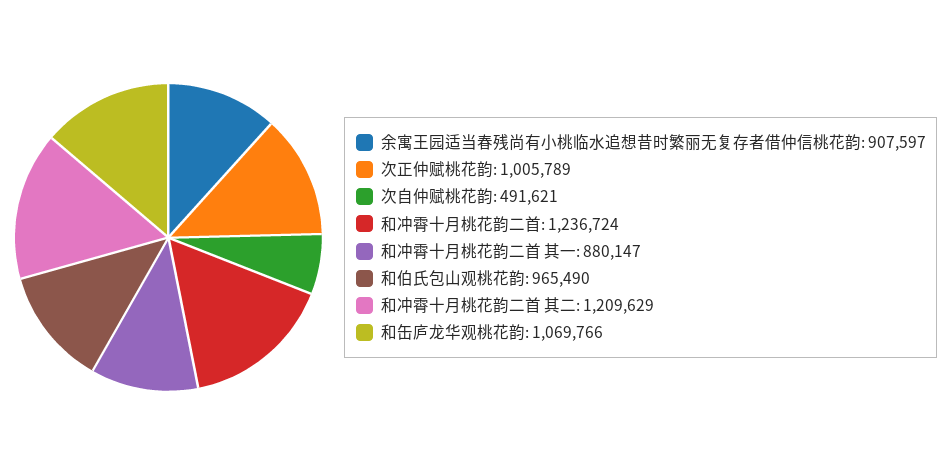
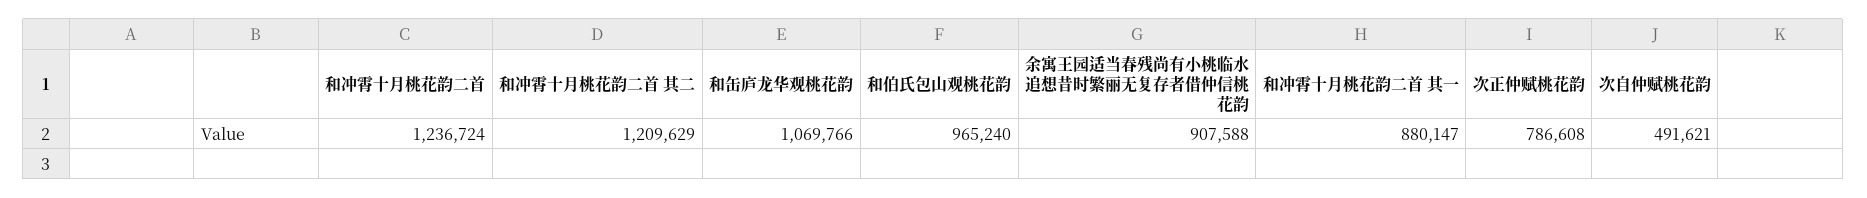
余寓王园适当春残尚有小桃临水追想昔时繁丽无复存者借仲信桃花韵: 907597 -> 907588
次正仲赋桃花韵: 1005789 -> 786608
和伯氏包山观桃花韵: 965490 -> 965240

